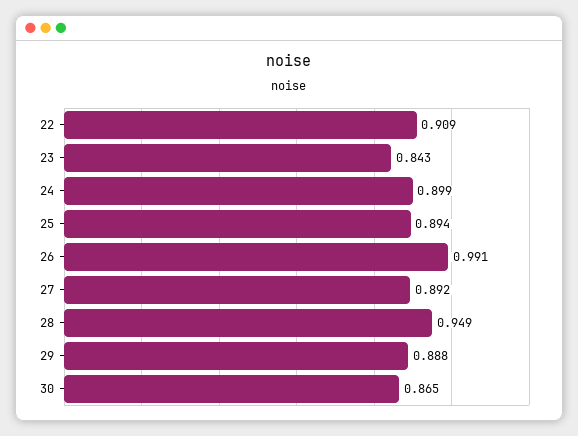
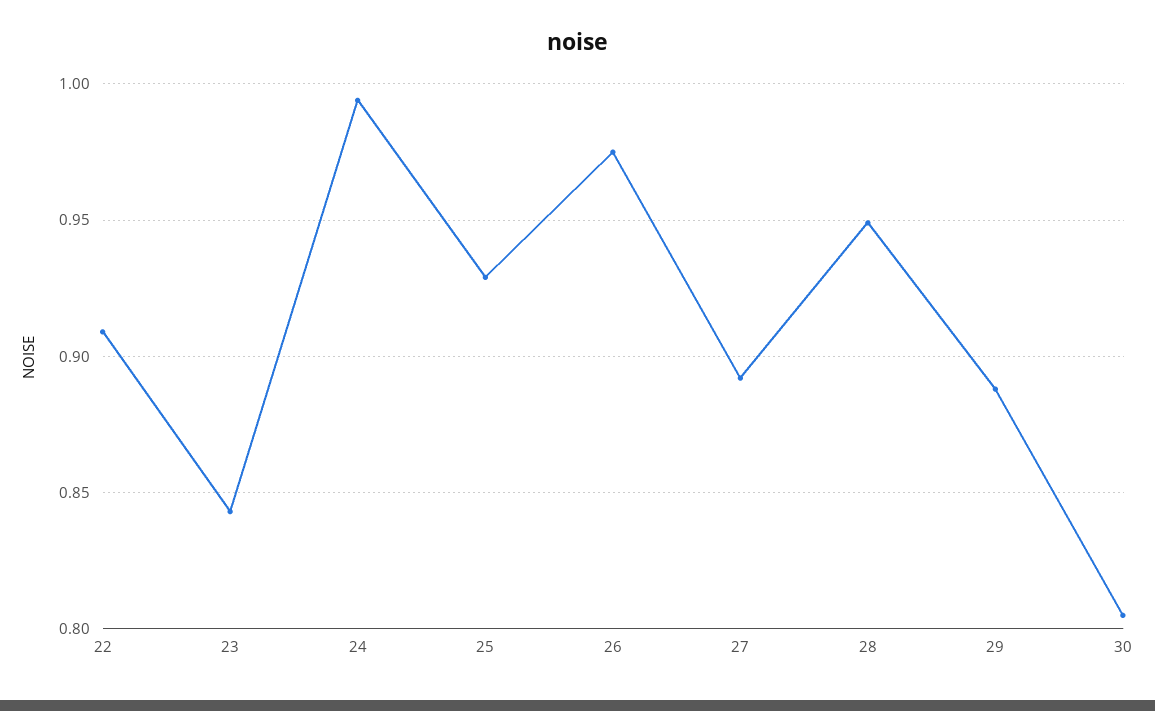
24: 0.899 -> 0.995
25: 0.894 -> 0.93
26: 0.991 -> 0.975
30: 0.865 -> 0.805

